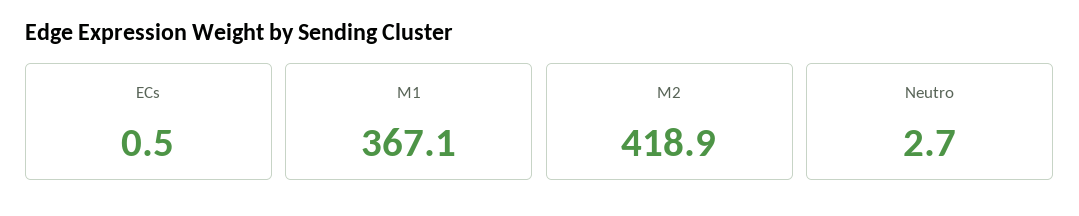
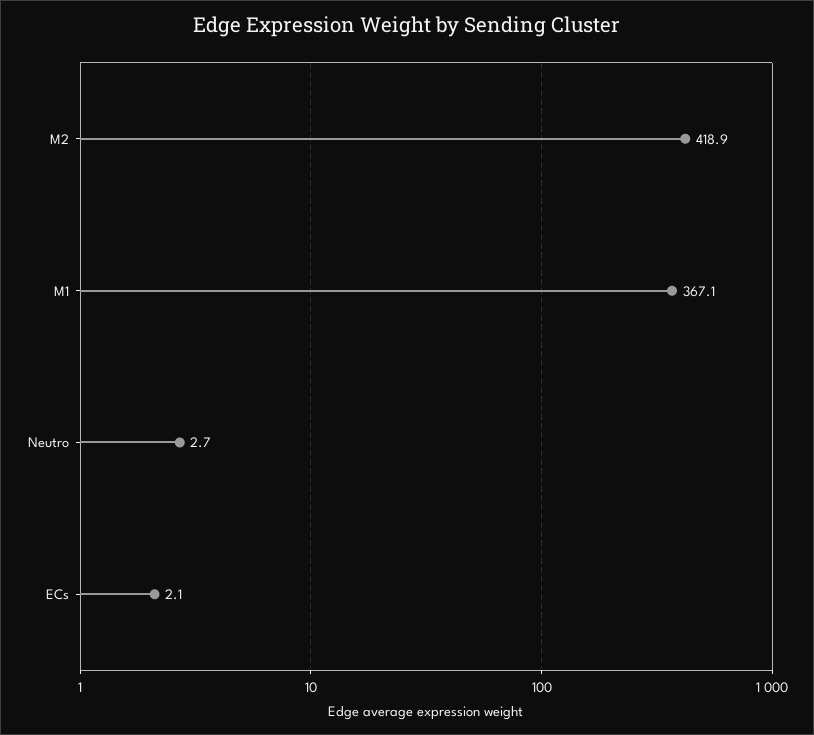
ECs: 0.5 -> 2.1

